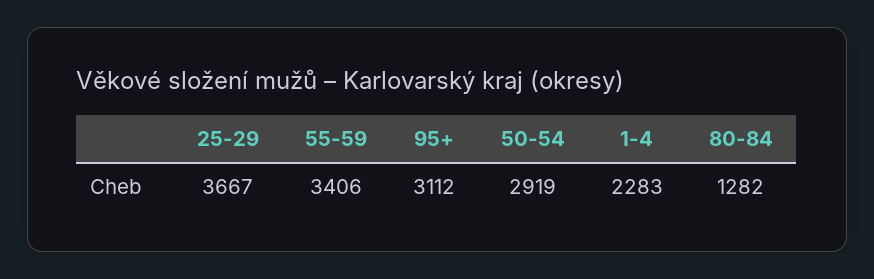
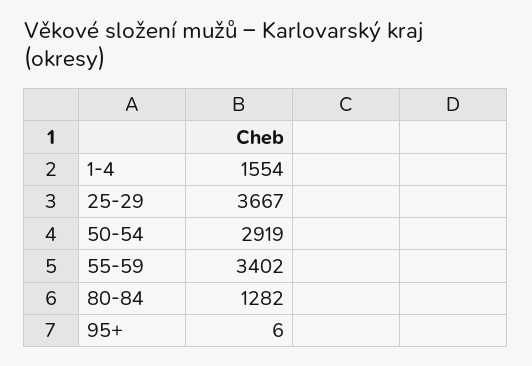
55-59: 3406 -> 3402
95+: 3112 -> 6
1-4: 2283 -> 1554

